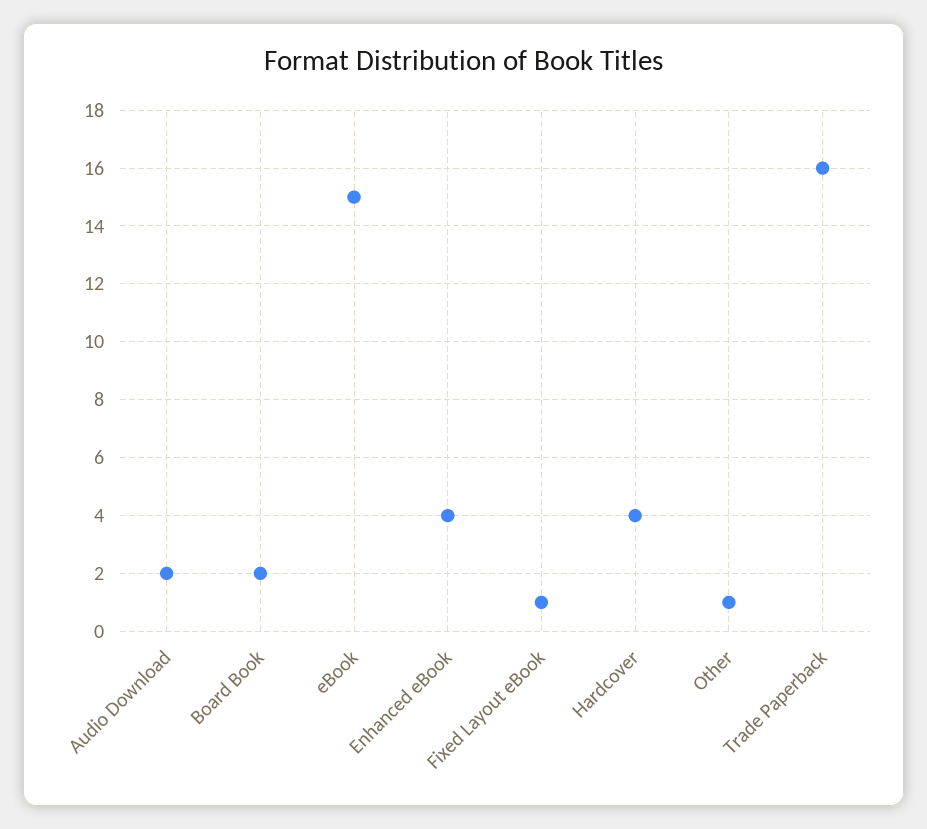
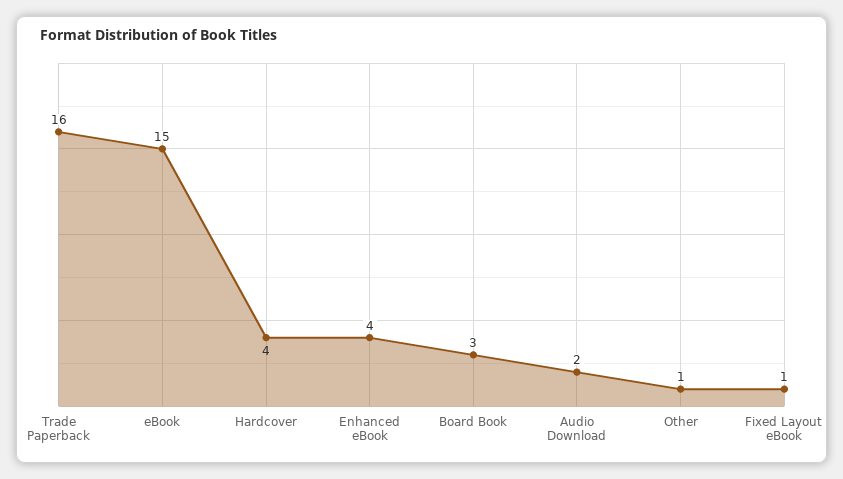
Board Book: 2 -> 3

